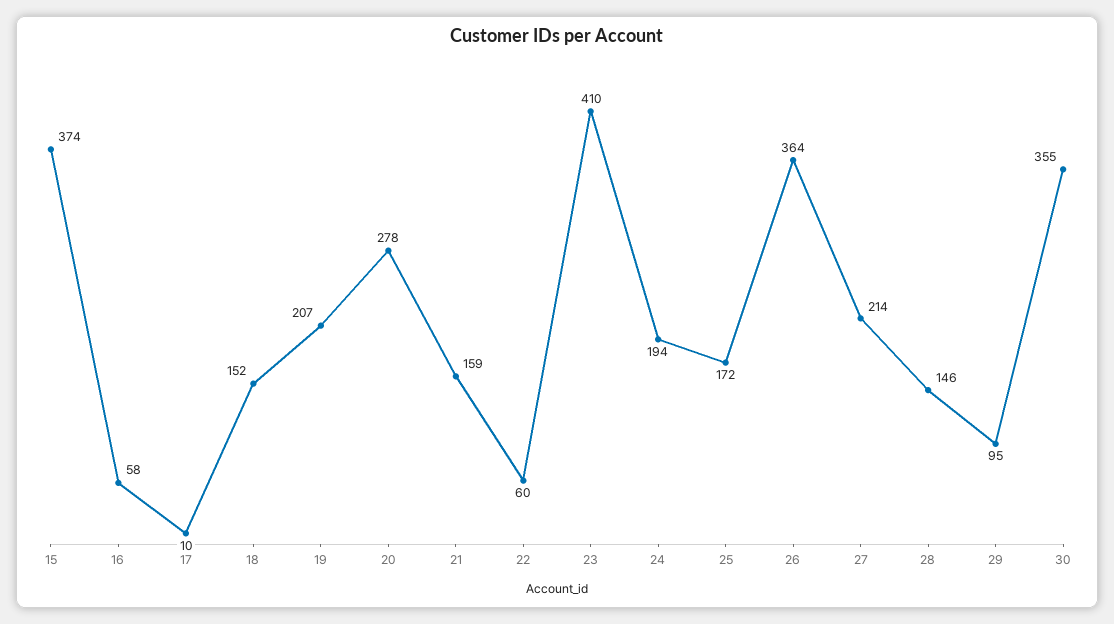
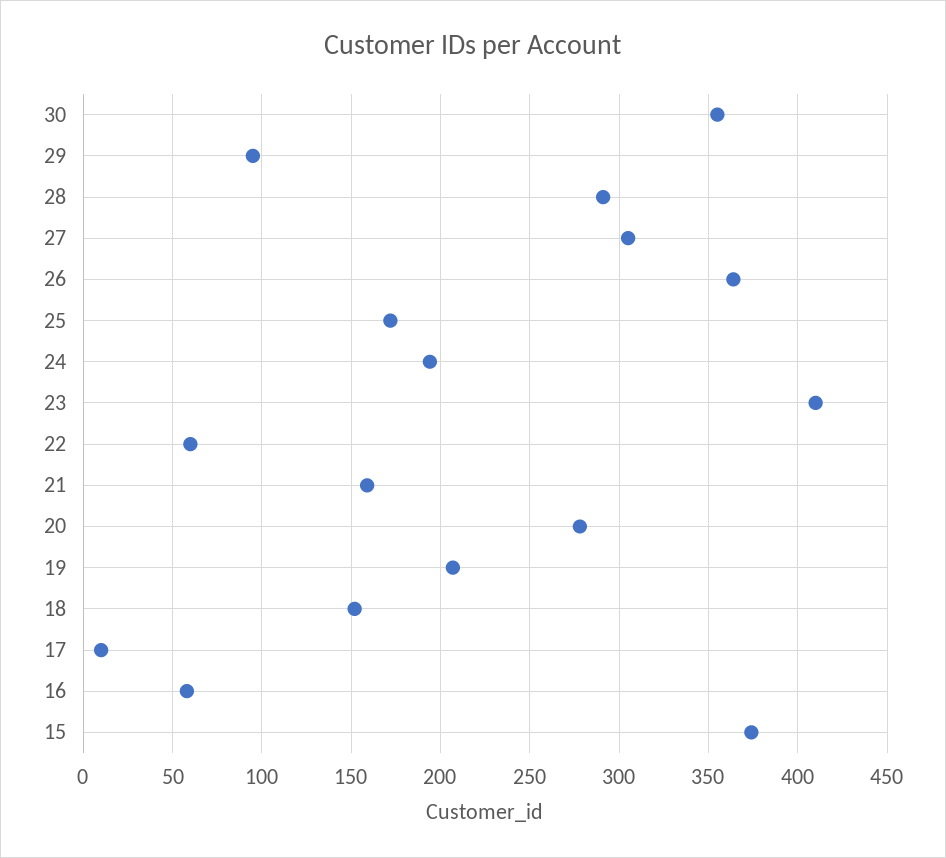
27: 214 -> 305
28: 146 -> 290

